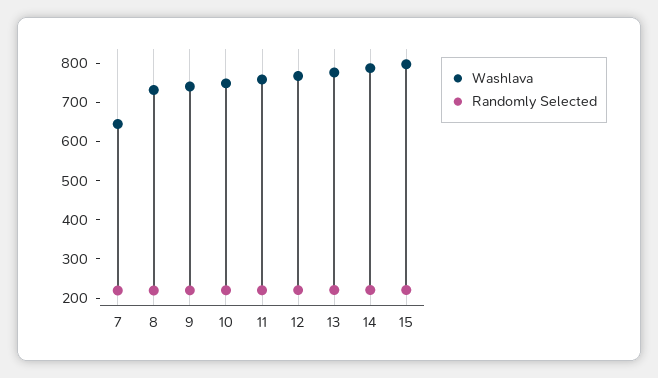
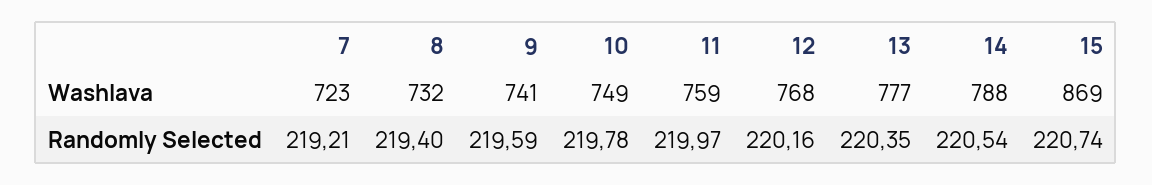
Washlava, 7: 650 -> 723
Washlava, 15: 800 -> 869

